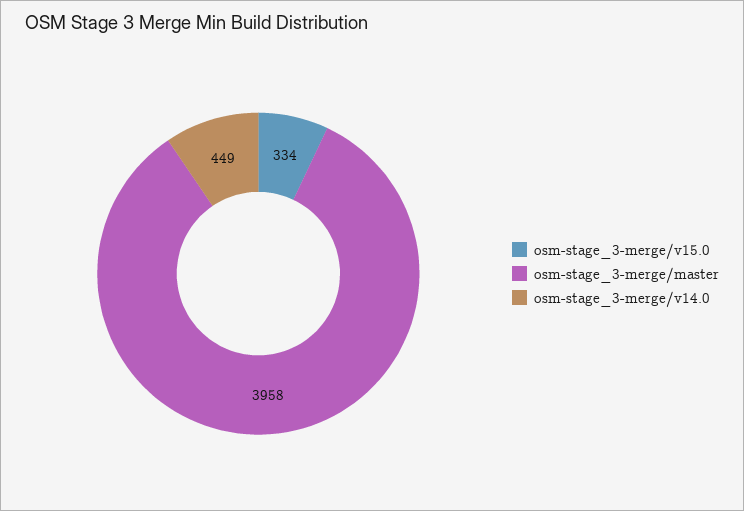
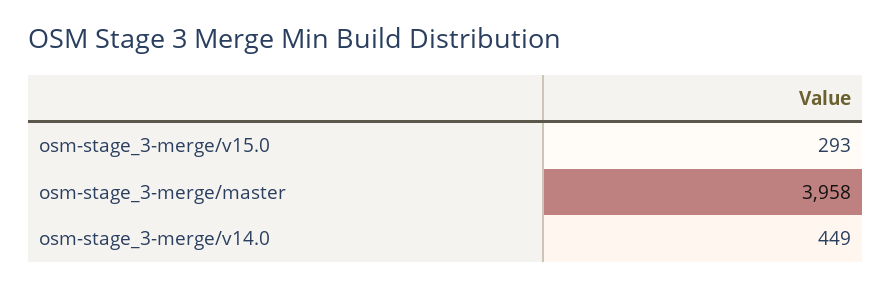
osm-stage_3-merge/v15.0: 334 -> 293

